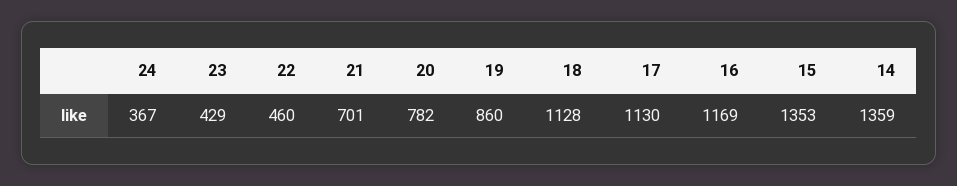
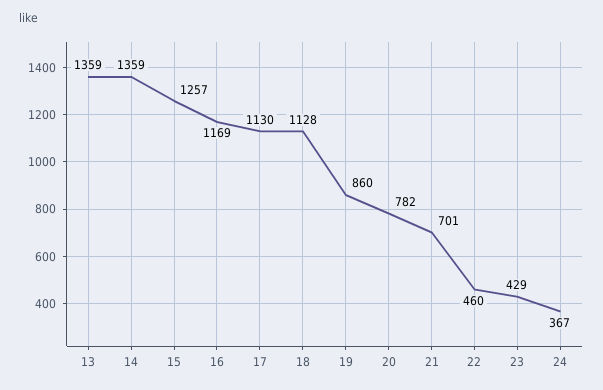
15: 1353 -> 1257
13: none -> 1359

